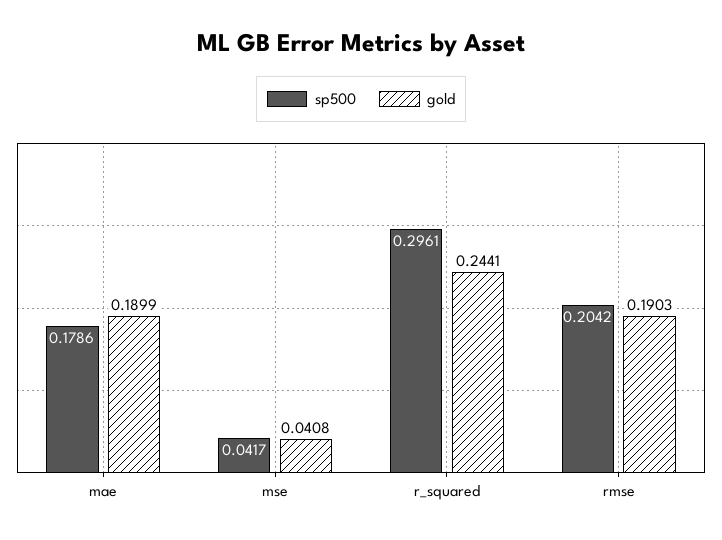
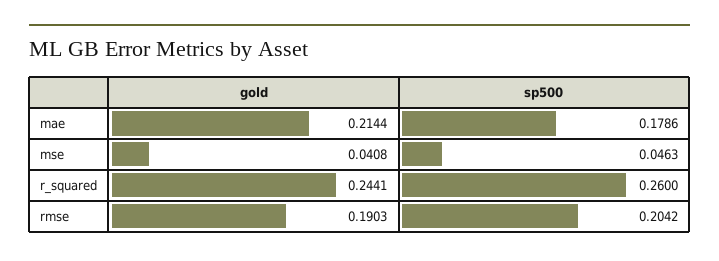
gold, mae: 0.1899 -> 0.2144
sp500, mse: 0.0417 -> 0.0463
sp500, r_squared: 0.2961 -> 0.26

